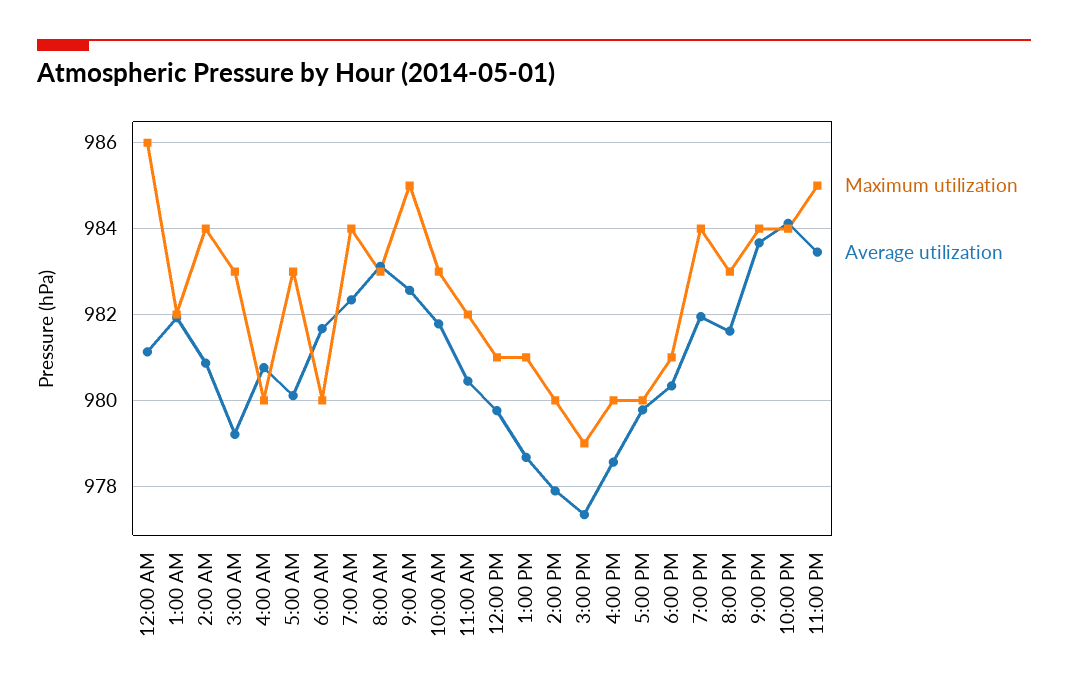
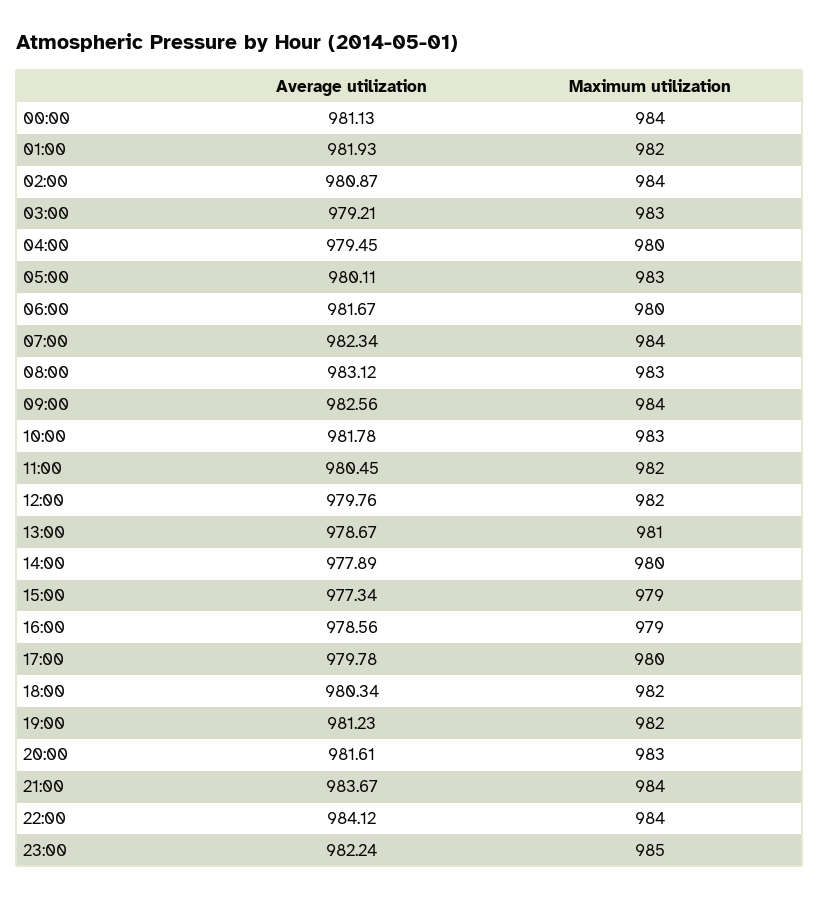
Maximum utilization, 12:00 AM: 986 -> 984
Average utilization, 4:00 AM: 980.8 -> 979.45
Maximum utilization, 9:00 AM: 985 -> 984
Maximum utilization, 12:00 PM: 981 -> 982
Maximum utilization, 4:00 PM: 980 -> 979
Maximum utilization, 6:00 PM: 981 -> 982
Maximum utilization, 7:00 PM: 984 -> 982
Average utilization, 7:00 PM: 982 -> 981.23
Average utilization, 11:00 PM: 983.4 -> 982.24

